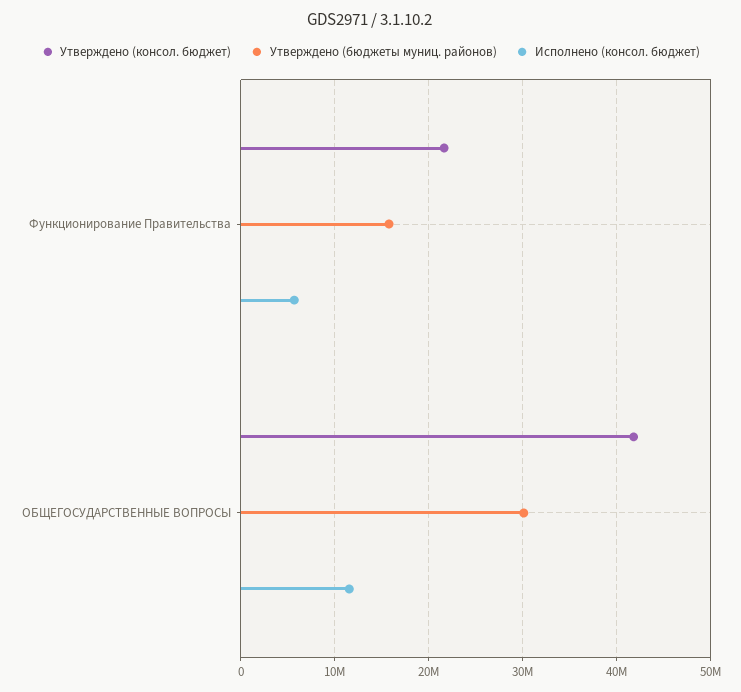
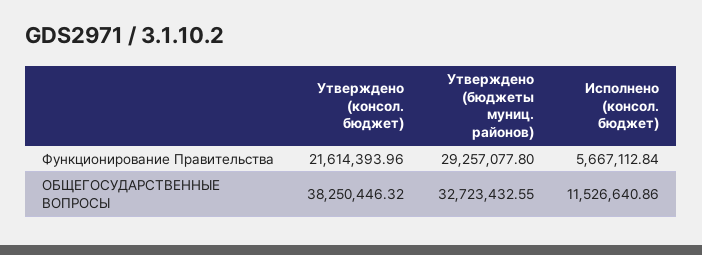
Утверждено (бюджеты муниц. районов), Функционирование Правительства: 16000000 -> 29257077.8
Утверждено (консол. бюджет), ОБЩЕГОСУДАРСТВЕННЫЕ ВОПРОСЫ: 42000000 -> 38250446.32
Утверждено (бюджеты муниц. районов), ОБЩЕГОСУДАРСТВЕННЫЕ ВОПРОСЫ: 30000000 -> 32723432.55

